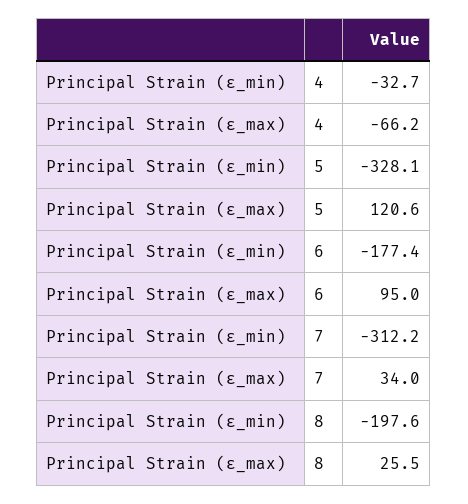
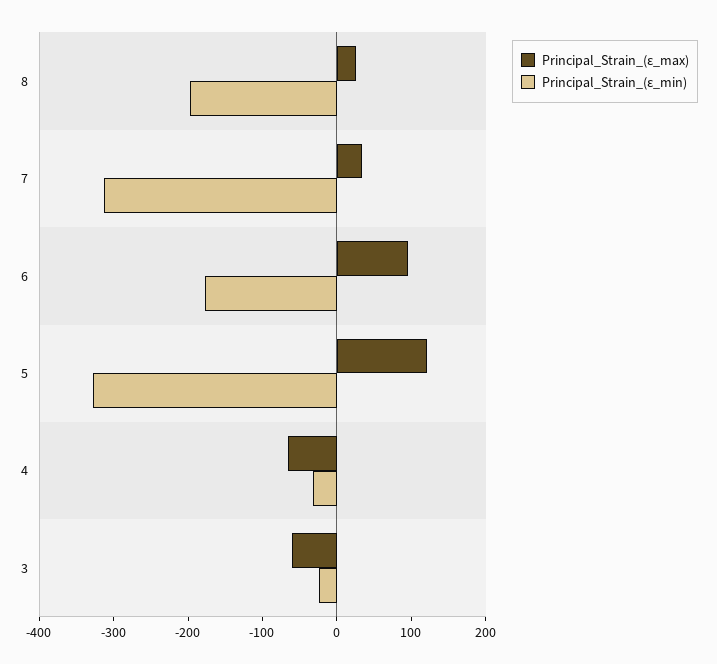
Principal Strain (ε_max), 3: none -> -60
Principal Strain (ε_min), 3: none -> -20

